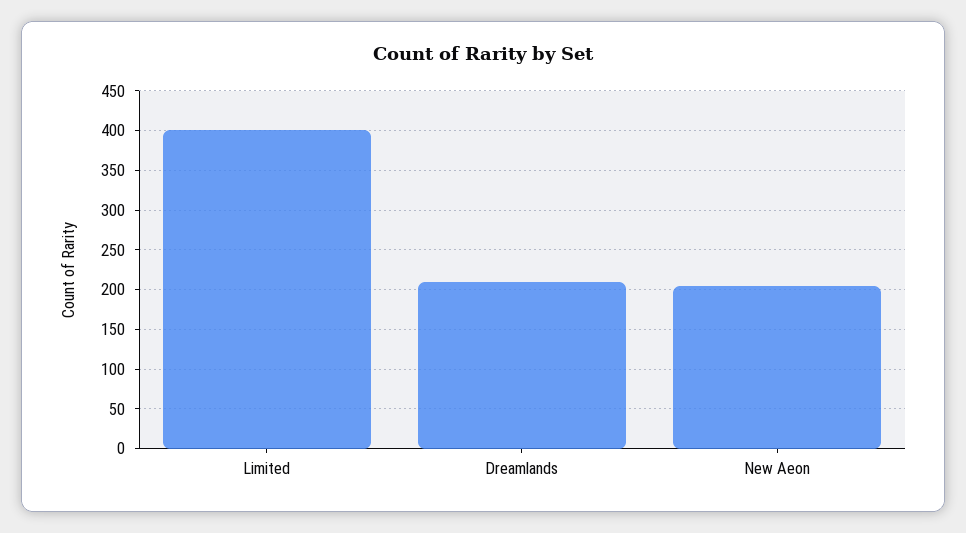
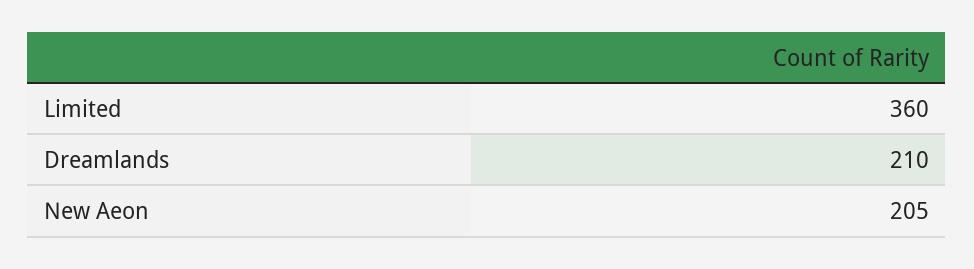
Limited: 400 -> 360

